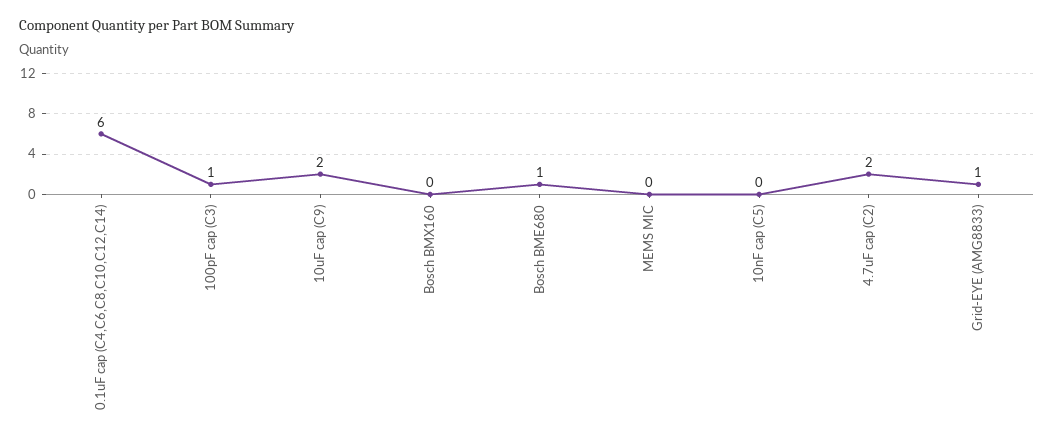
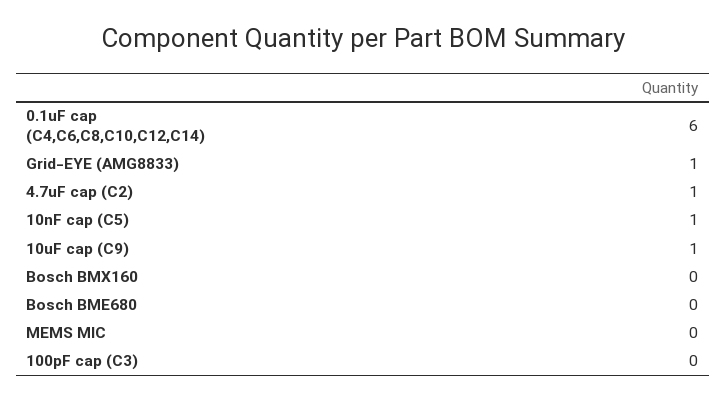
100pF cap (C3): 1 -> 0
10uF cap (C9): 2 -> 1
Bosch BME680: 1 -> 0
10nF cap (C5): 0 -> 1
4.7uF cap (C2): 2 -> 1

